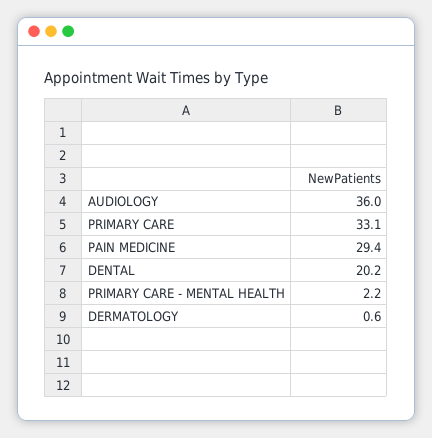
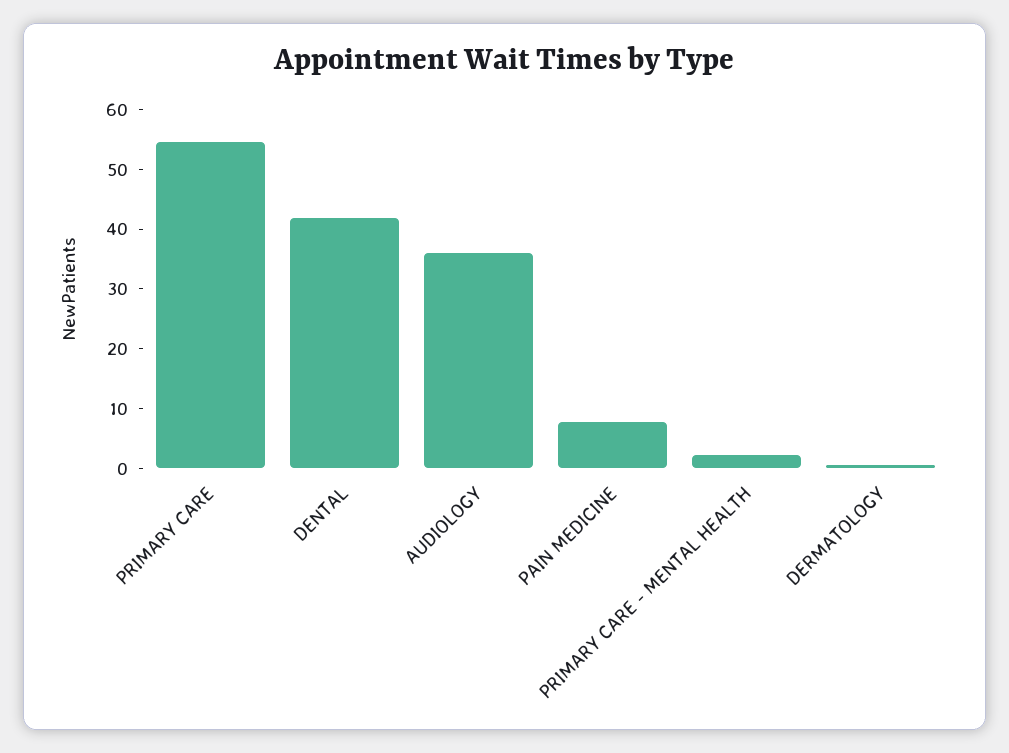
PRIMARY CARE: 33.1 -> 54
PAIN MEDICINE: 29.4 -> 8
DENTAL: 20.2 -> 42

